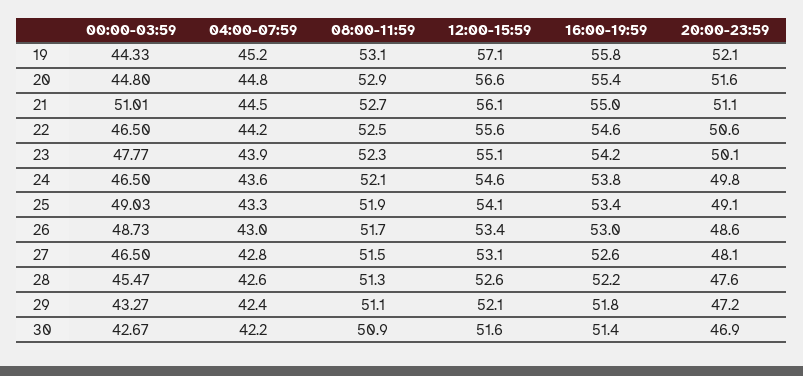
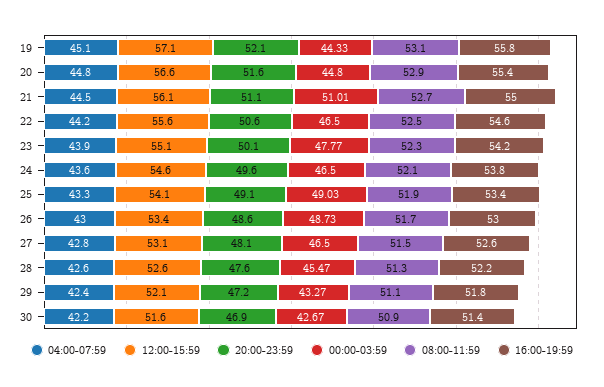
04:00-07:59, 19: 45.2 -> 45.1
20:00-23:59, 24: 49.8 -> 49.6

